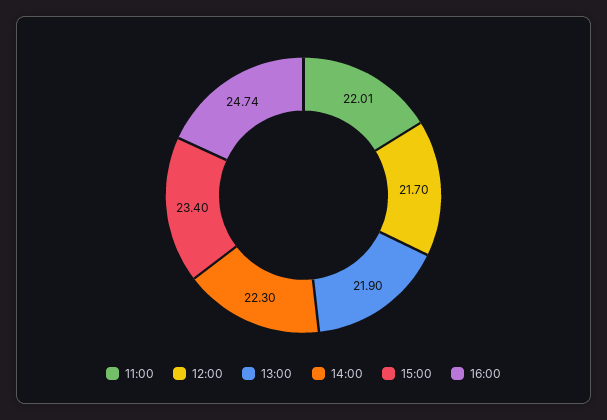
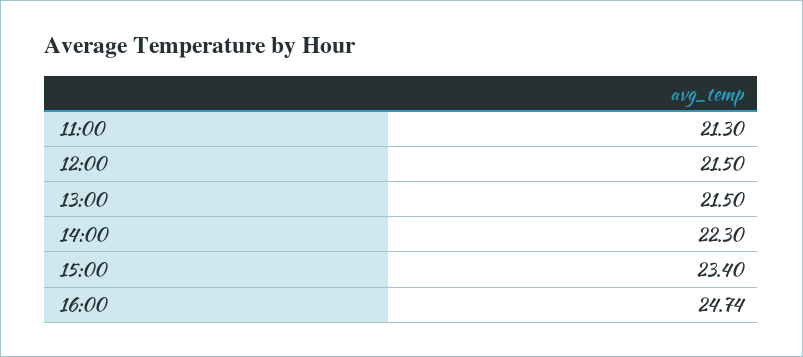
11:00: 22.01 -> 21.3
12:00: 21.7 -> 21.5
13:00: 21.9 -> 21.5

